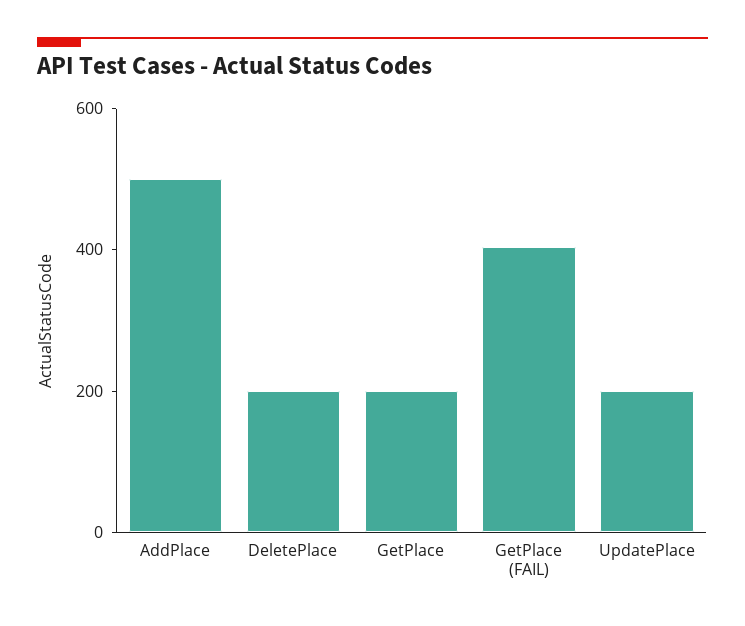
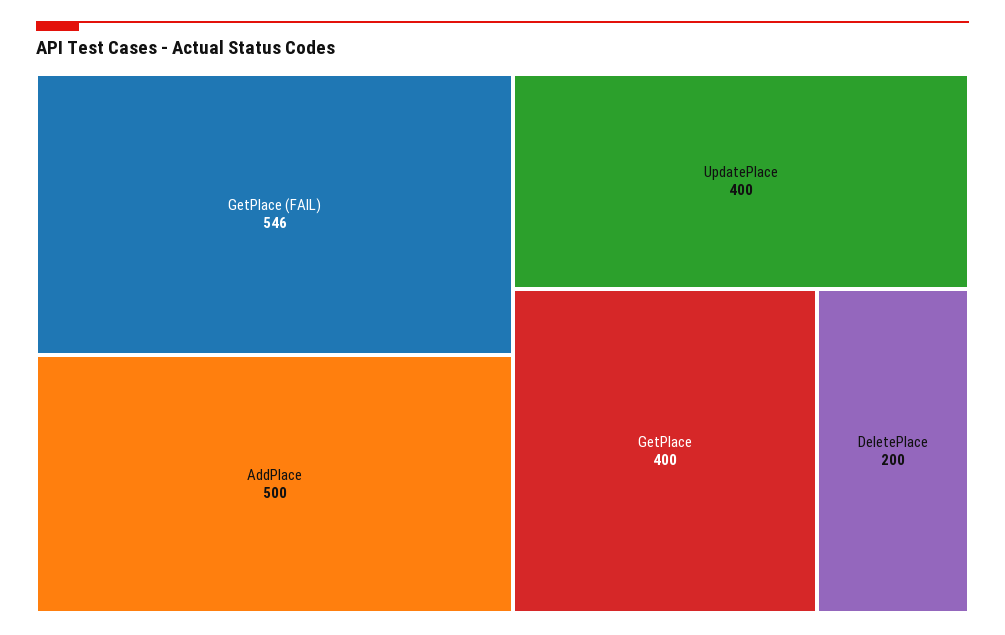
GetPlace: 200 -> 400
GetPlace (FAIL): 400 -> 546
UpdatePlace: 200 -> 400

